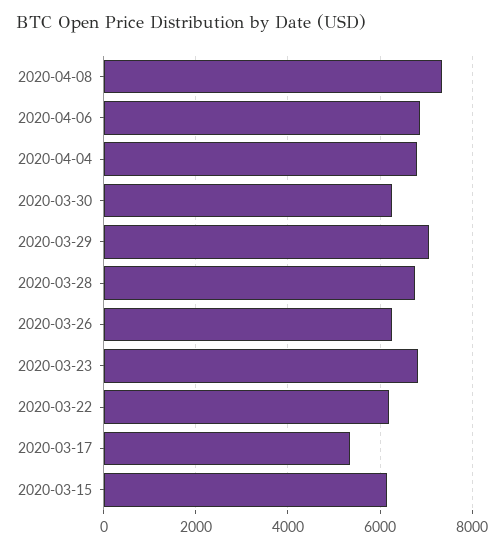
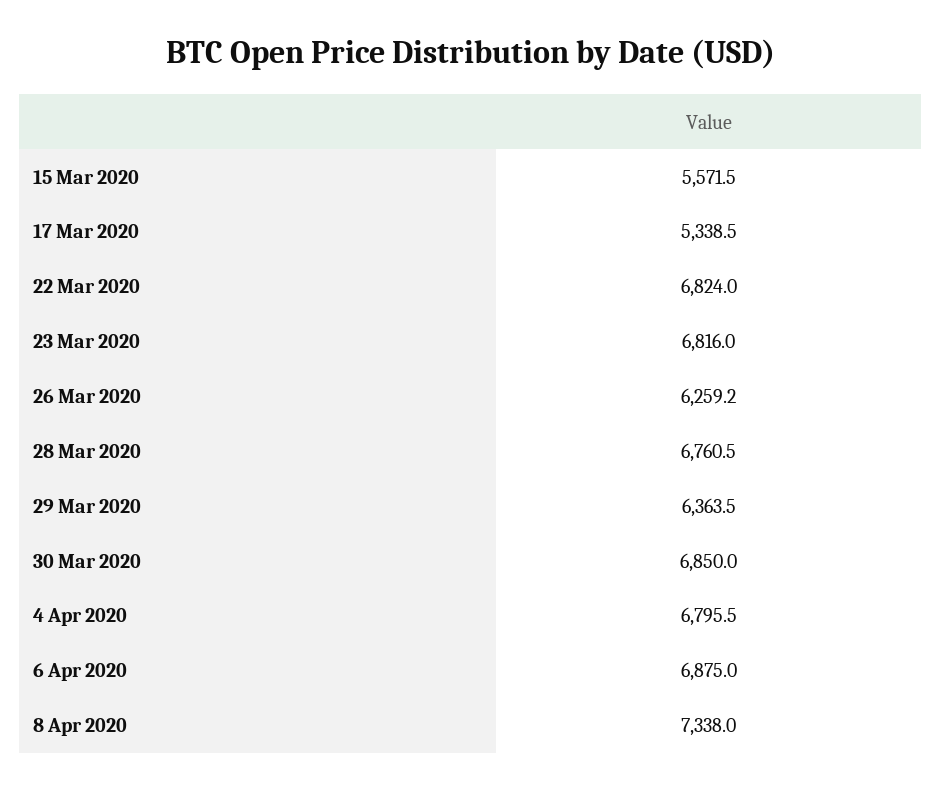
2020-03-30: 6200 -> 6850
2020-03-29: 7000 -> 6363.5
2020-03-22: 6200 -> 6824
2020-03-15: 6200 -> 5571.5

